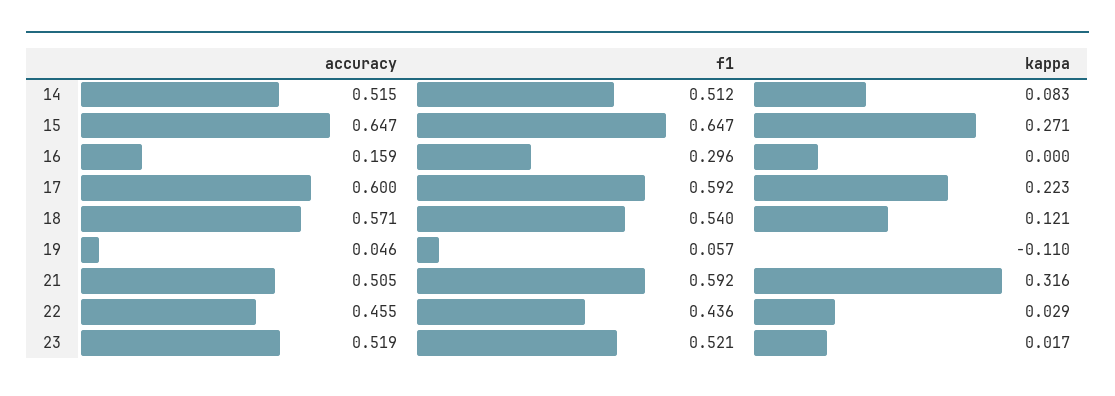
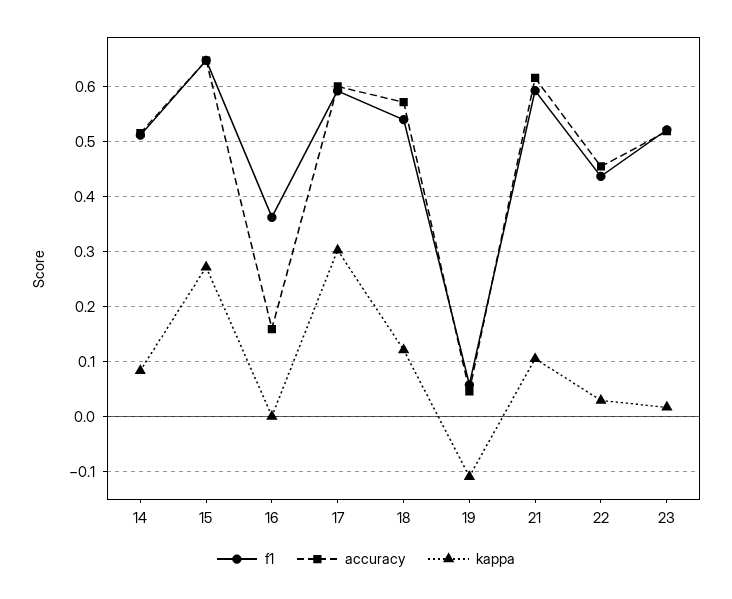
f1, 16: 0.296 -> 0.36
kappa, 17: 0.223 -> 0.3
accuracy, 21: 0.505 -> 0.62
kappa, 21: 0.316 -> 0.1

